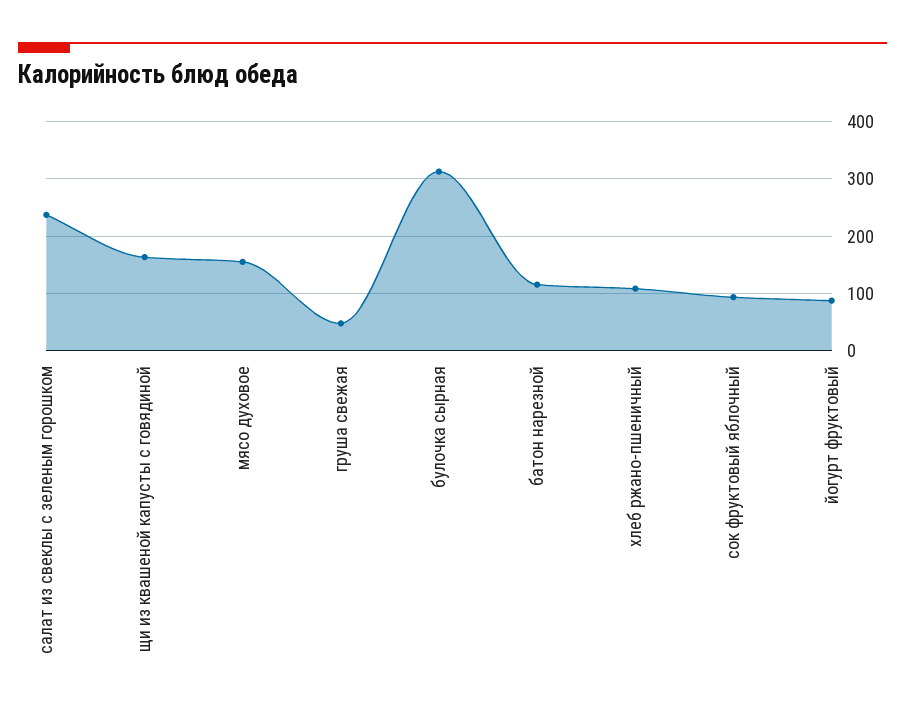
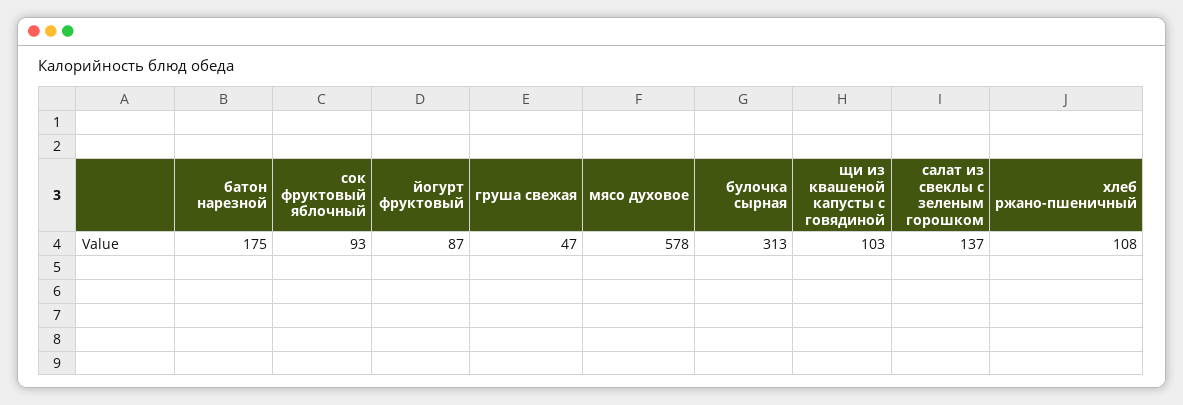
салат из свеклы с зеленым горошком: 240 -> 137
щи из квашеной капусты с говядиной: 160 -> 103
мясо духовое: 160 -> 578
батон нарезной: 120 -> 175

